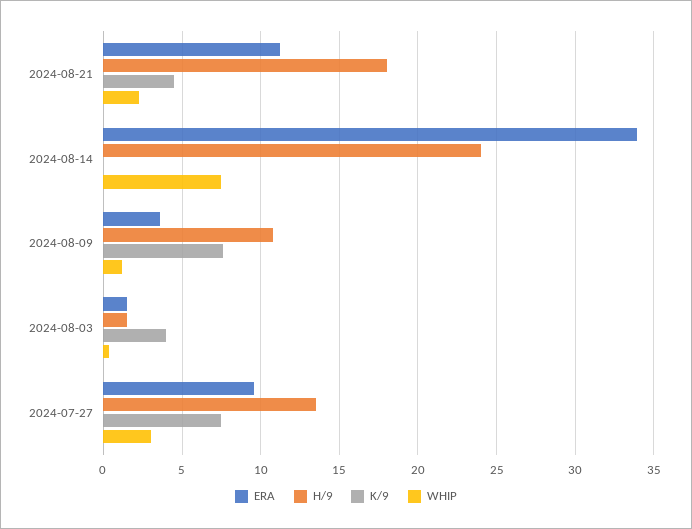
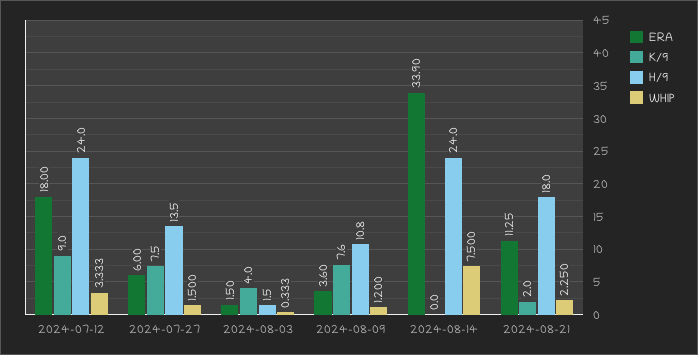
K/9, 2024-08-21: 4.5 -> 2
ERA, 2024-07-27: 9.5 -> 6
WHIP, 2024-07-27: 3 -> 1.5
ERA, 2024-07-12: none -> 18
K/9, 2024-07-12: none -> 9
H/9, 2024-07-12: none -> 24
WHIP, 2024-07-12: none -> 3.333

